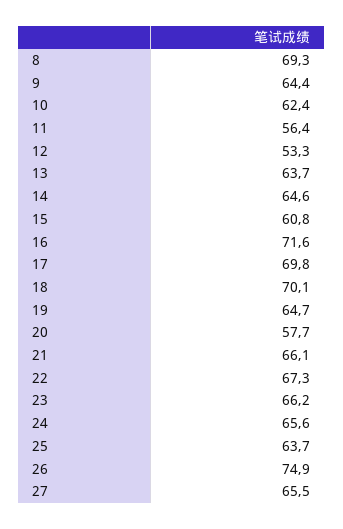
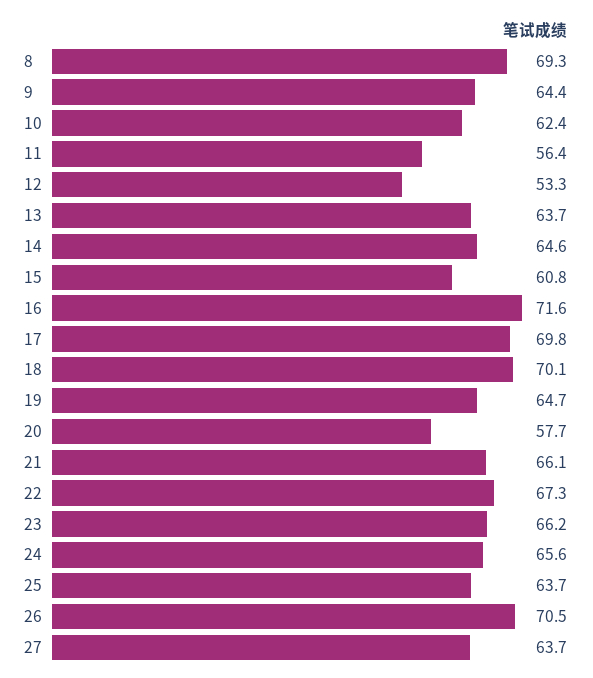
26: 74.9 -> 70.5
27: 65.5 -> 63.7

